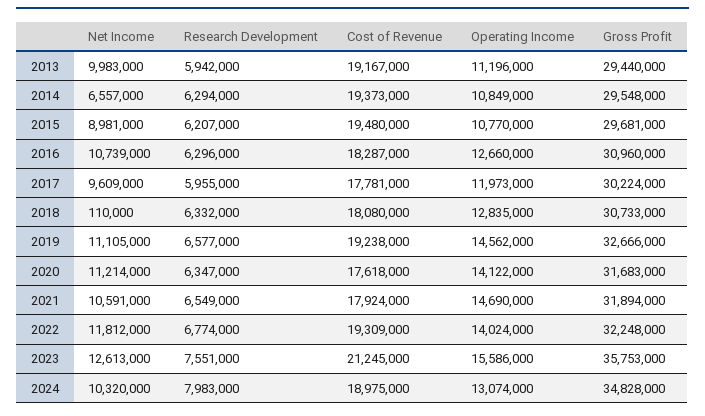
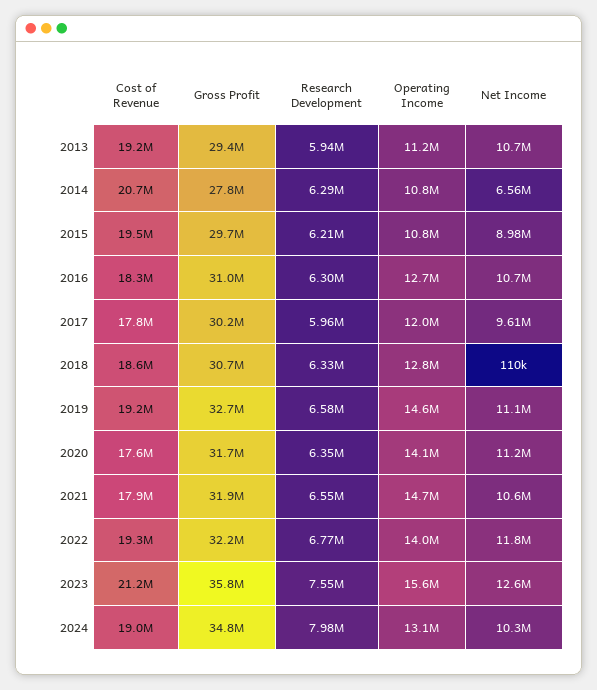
Net Income, 2013: 9983000 -> 10700000
Cost of Revenue, 2014: 19373000 -> 20700000
Gross Profit, 2014: 29548000 -> 27800000
Cost of Revenue, 2018: 18080000 -> 18600000

